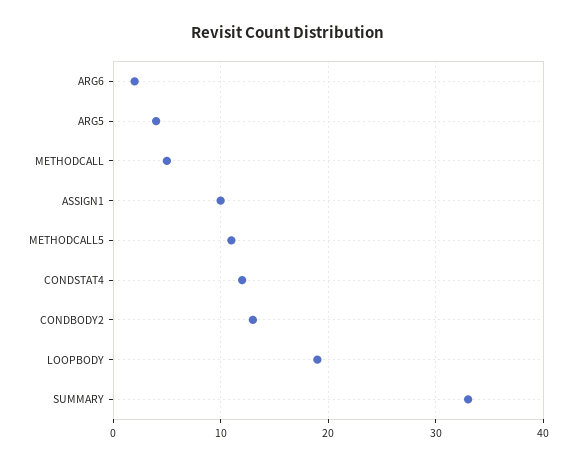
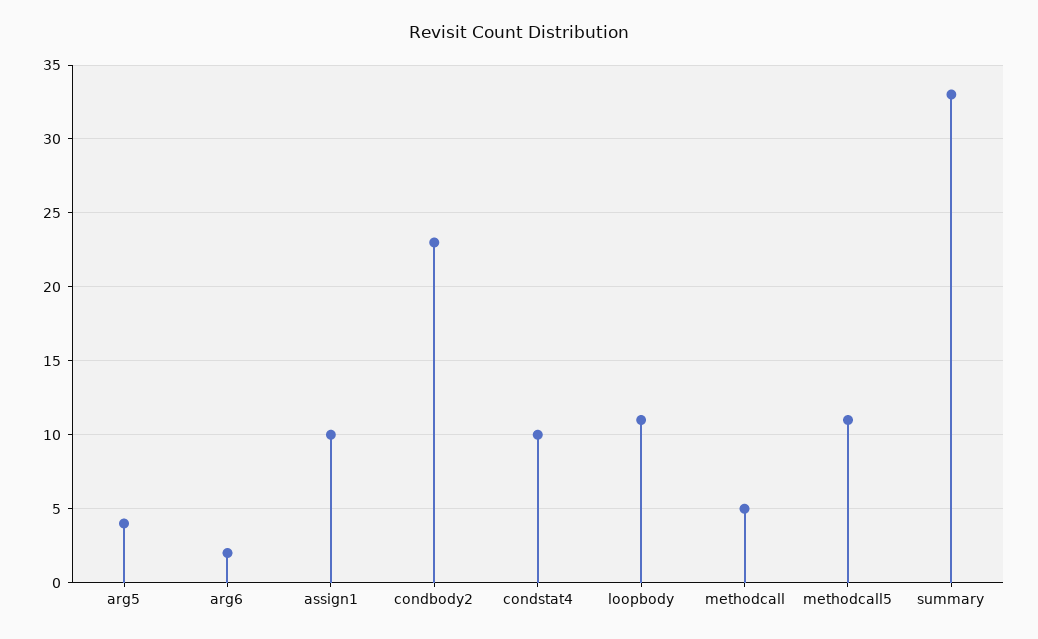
CONDSTAT4: 12 -> 10
CONDBODY2: 13 -> 23
LOOPBODY: 19 -> 11

